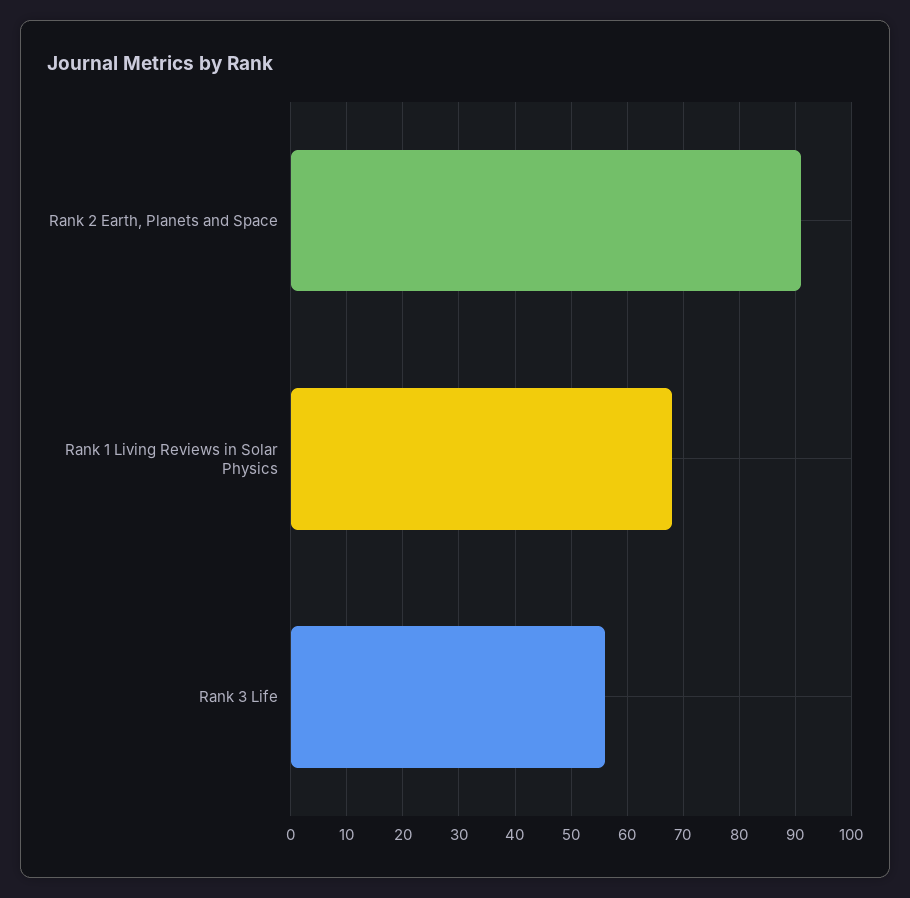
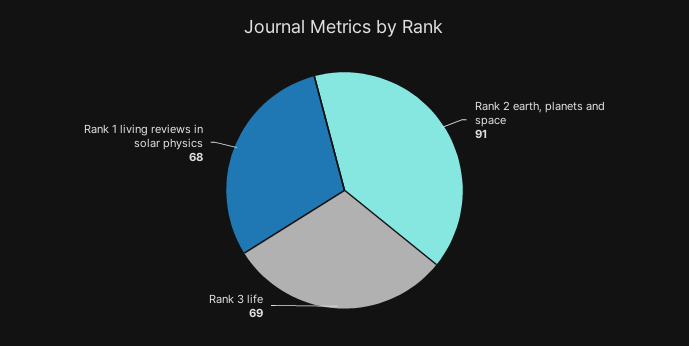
Rank 3 Life: 55 -> 69

